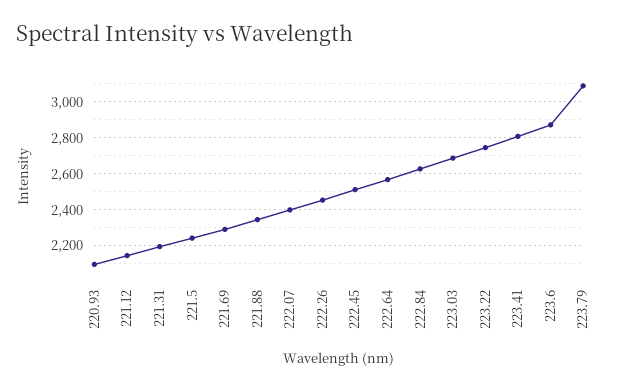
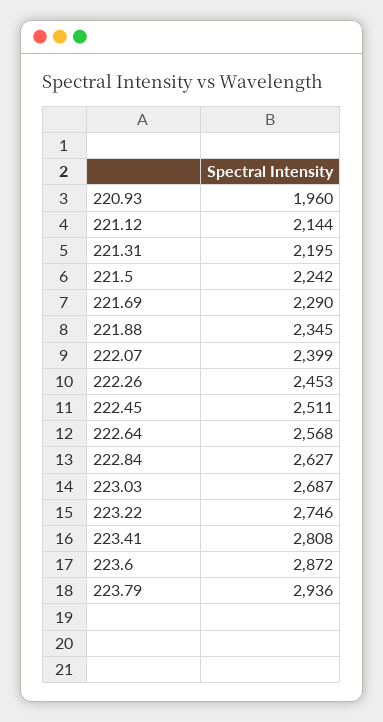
220.93: 2100 -> 1960
223.79: 3100 -> 2936

